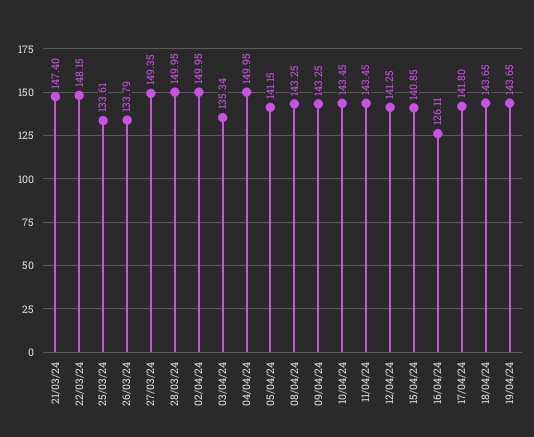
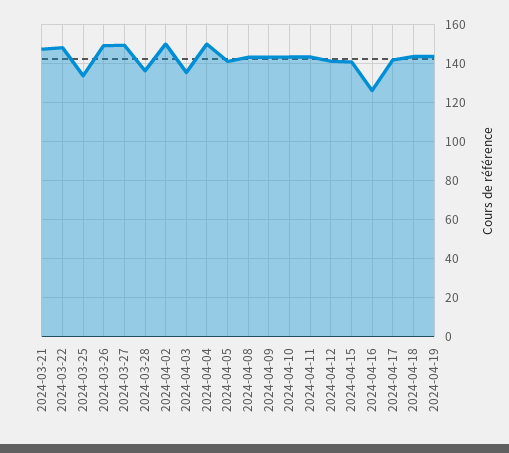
26/03/24: 133.79 -> 150
28/03/24: 149.95 -> 135

